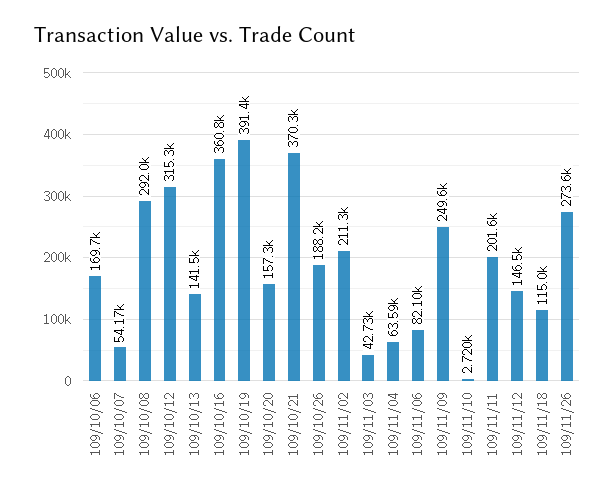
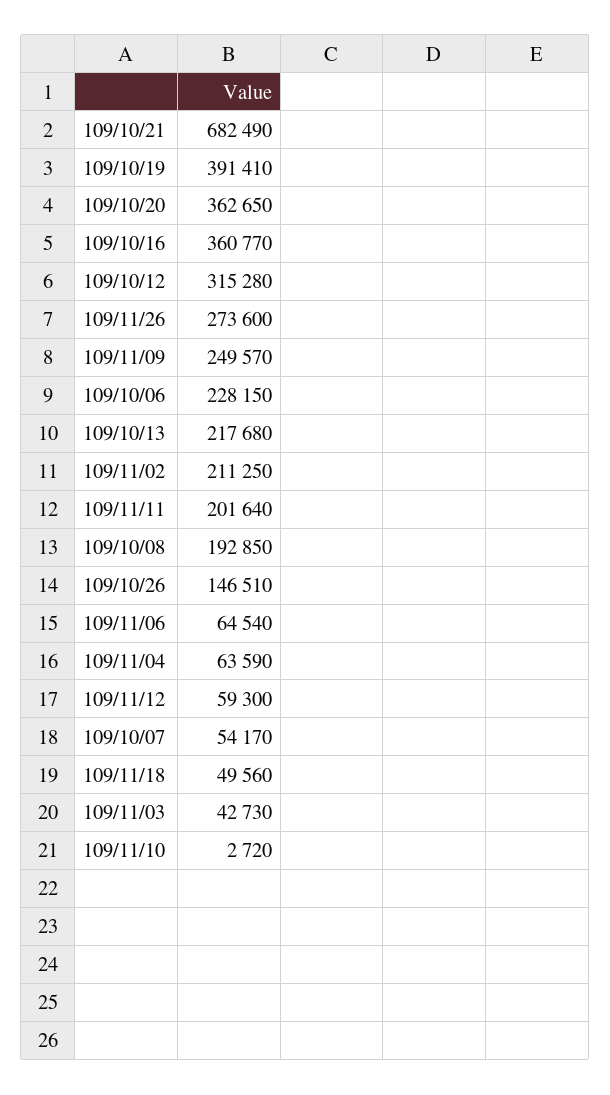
109/10/06: 169700 -> 228150
109/10/08: 292000 -> 192850
109/10/13: 141500 -> 217680
109/10/20: 157300 -> 362650
109/10/21: 370300 -> 682490
109/10/26: 188200 -> 146510
109/11/06: 82100 -> 64540
109/11/12: 146500 -> 59300
109/11/18: 115000 -> 49560

